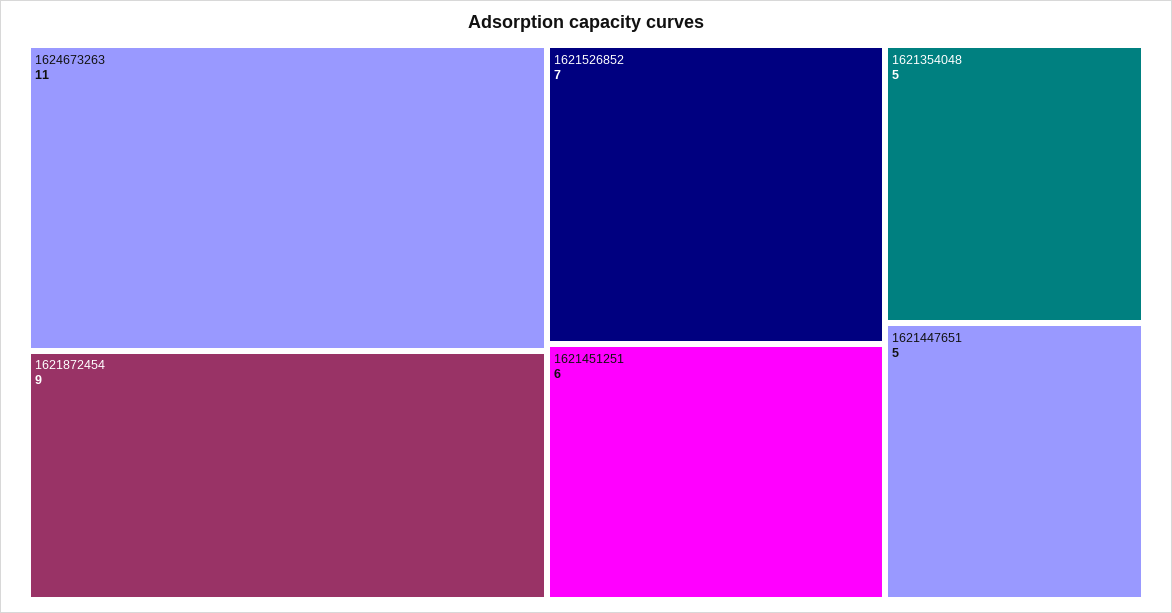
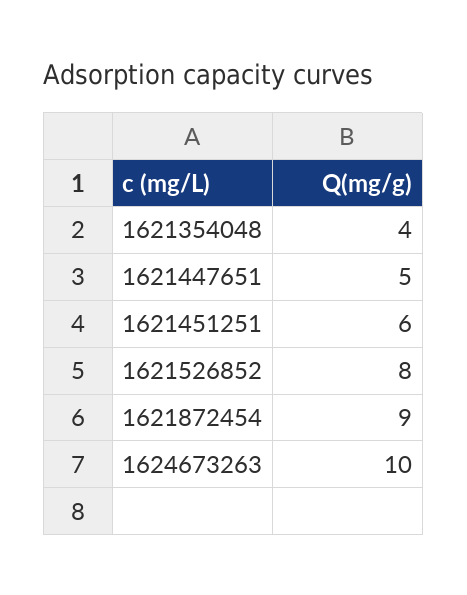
1624673263: 11 -> 10
1621526852: 7 -> 8
1621354048: 5 -> 4

